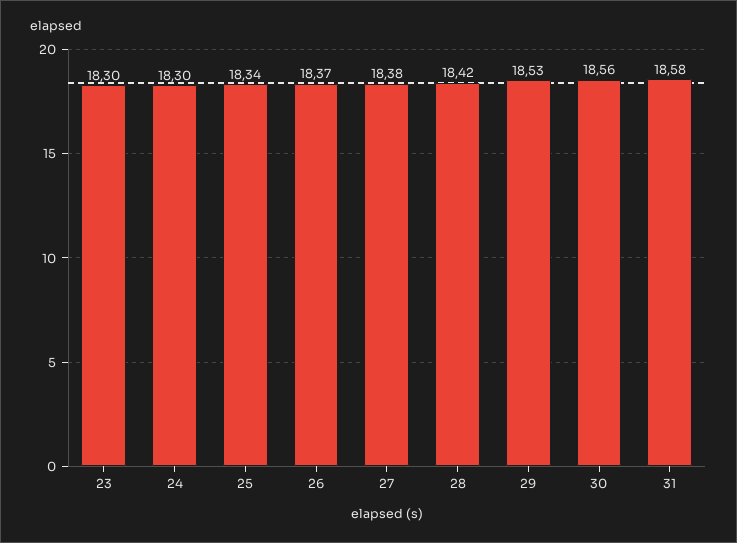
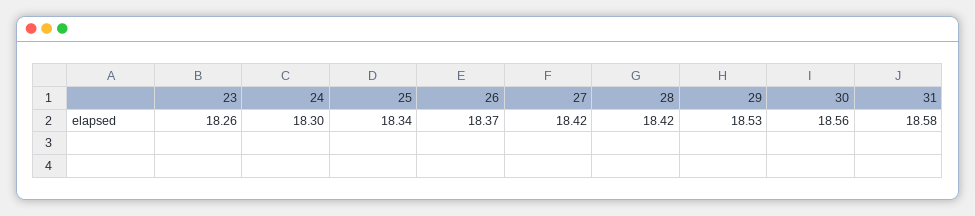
23: 18.3 -> 18.26
27: 18.38 -> 18.42

